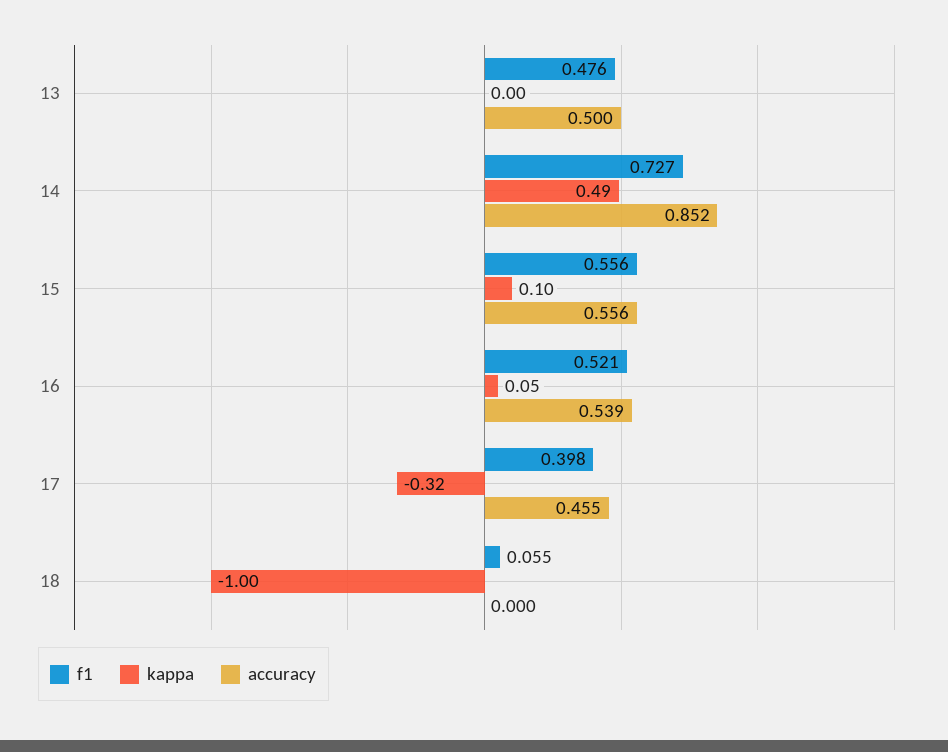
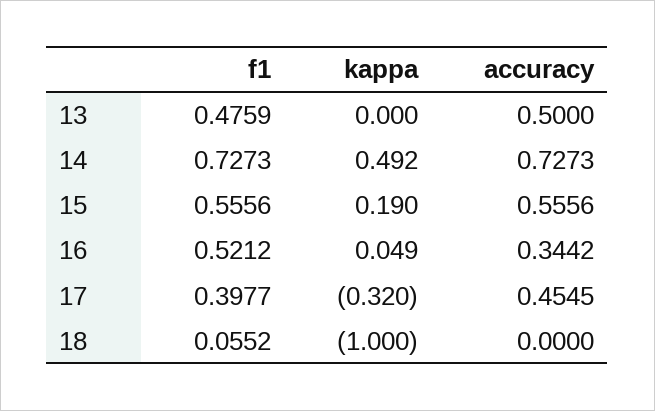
accuracy, 14: 0.852 -> 0.7273
kappa, 15: 0.1 -> 0.19
accuracy, 16: 0.539 -> 0.3442

